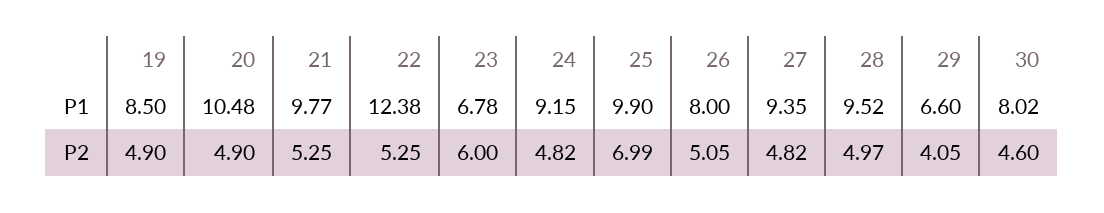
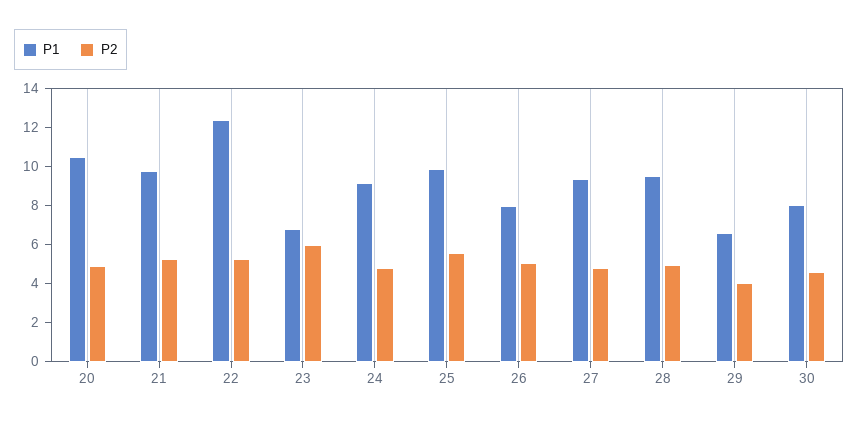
P1, 19: 8.5 -> none
P2, 19: 4.9 -> none
P2, 25: 6.99 -> 5.5

